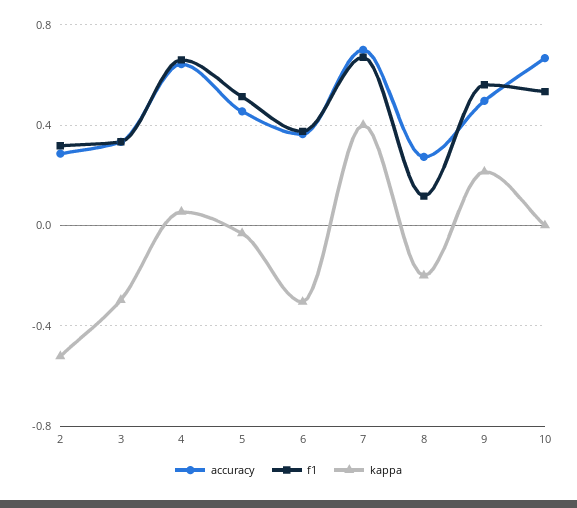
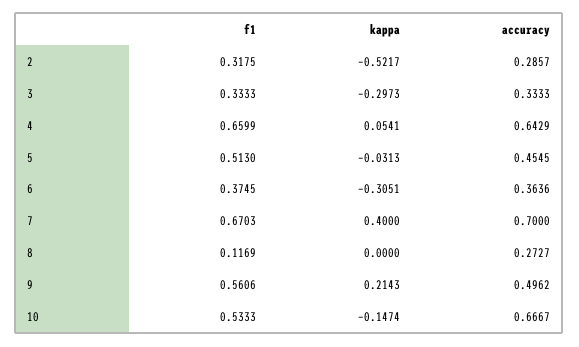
kappa, 8: -0.2 -> 0
kappa, 10: 0 -> -0.1474

